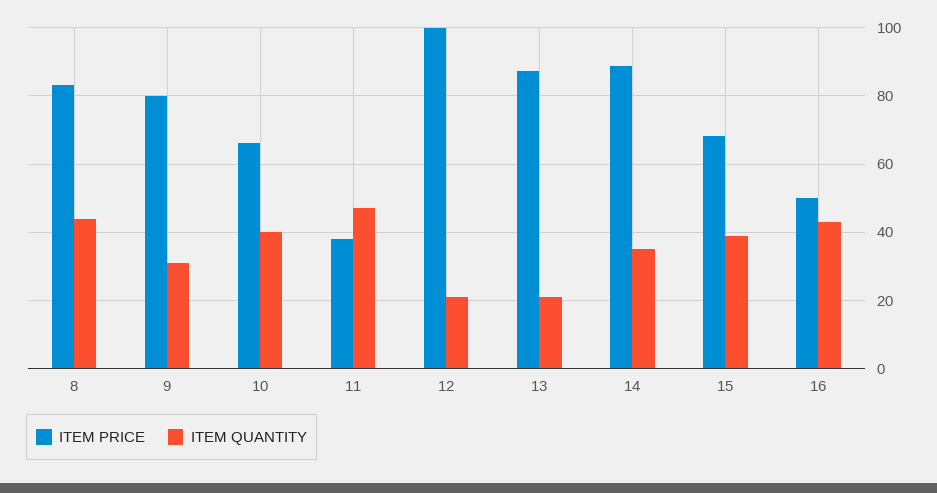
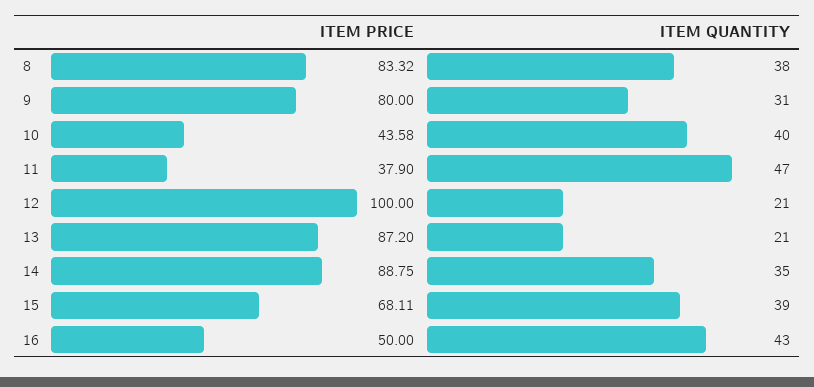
ITEM QUANTITY, 8: 44 -> 38
ITEM PRICE, 10: 66 -> 43.58

